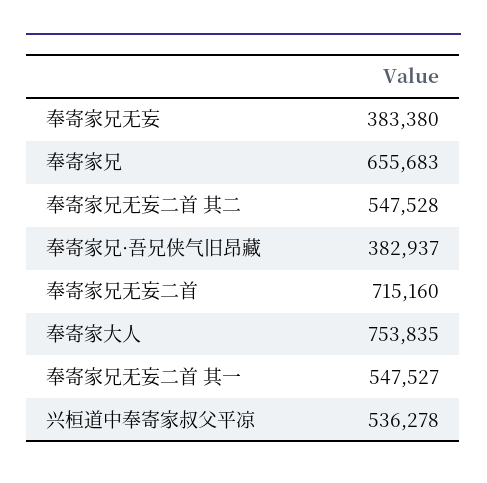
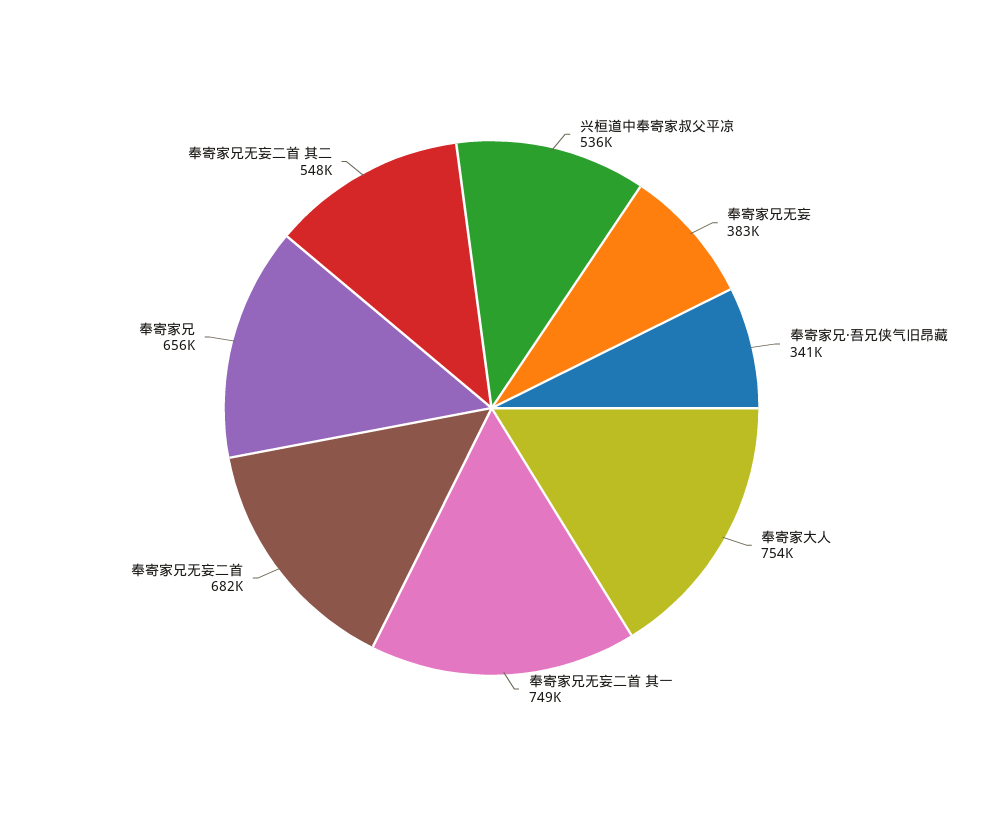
奉寄家兄·吾兄侠气旧昂藏: 382937 -> 341000
奉寄家兄无妄二首: 715160 -> 682000
奉寄家兄无妄二首 其一: 547527 -> 749000

